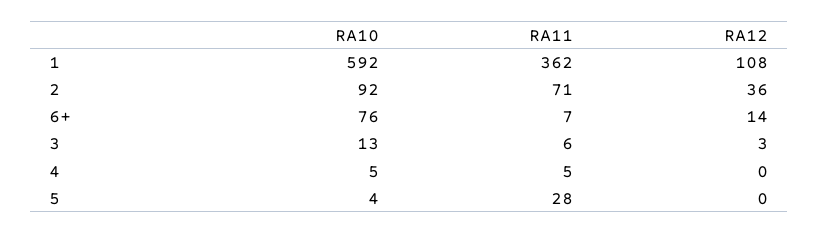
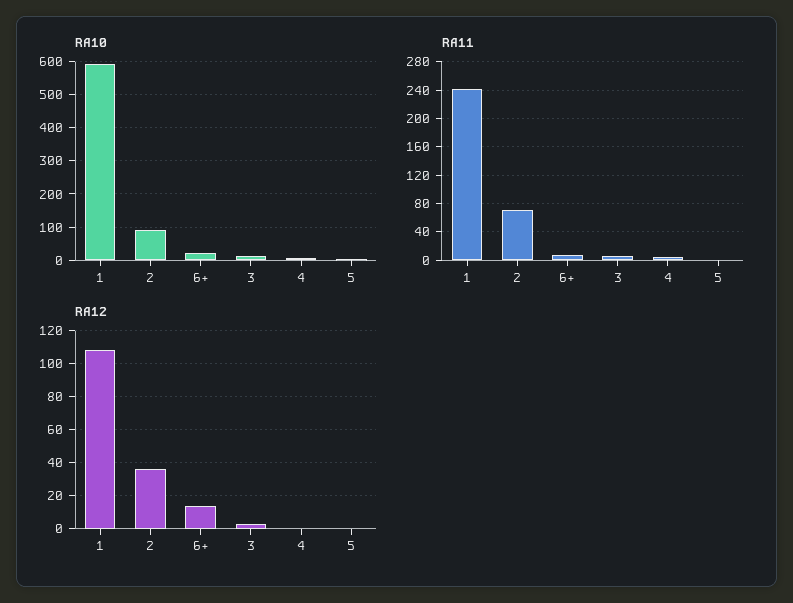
RA11, 1: 362 -> 240
RA10, 6+: 76 -> 20
RA11, 5: 28 -> 0

